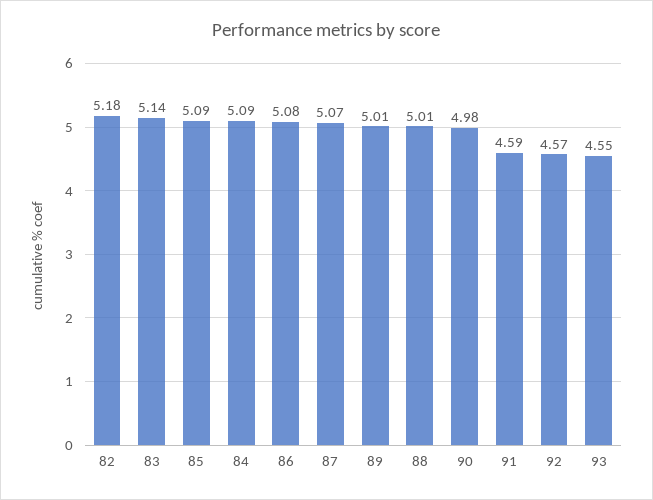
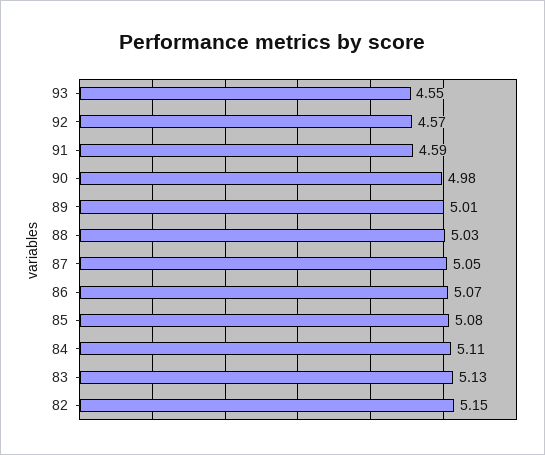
82: 5.18 -> 5.15
83: 5.14 -> 5.13
85: 5.09 -> 5.08
84: 5.09 -> 5.11
86: 5.08 -> 5.07
87: 5.07 -> 5.05
88: 5.01 -> 5.03

